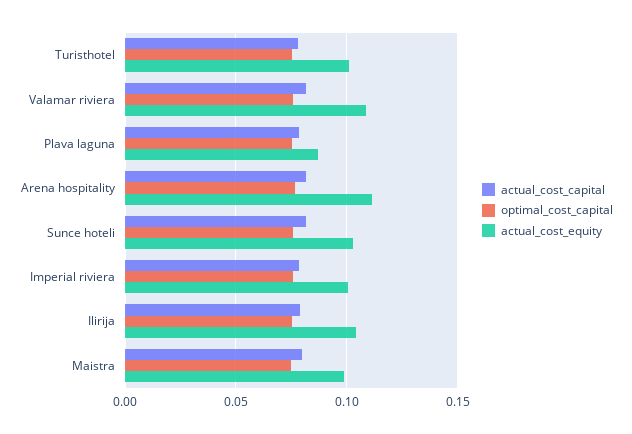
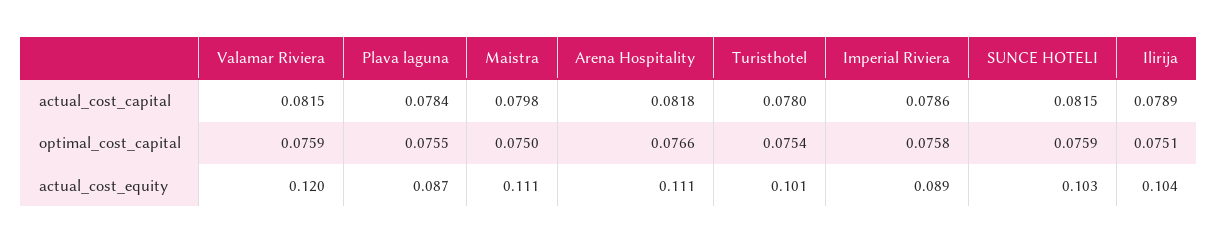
actual_cost_equity, Valamar riviera: 0.11 -> 0.12
actual_cost_equity, Imperial riviera: 0.1 -> 0.089
actual_cost_equity, Maistra: 0.1 -> 0.111

